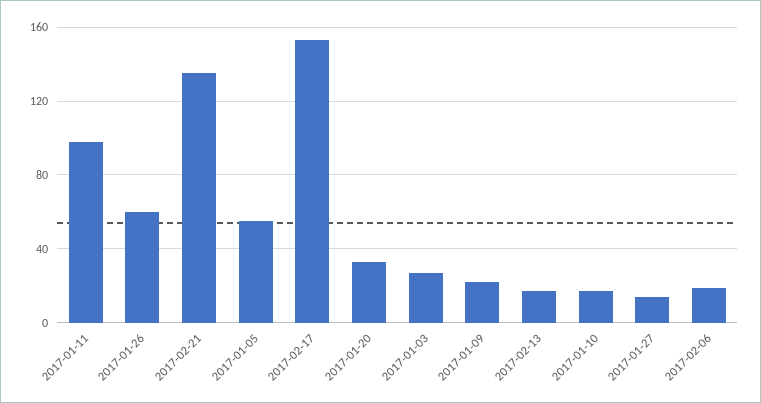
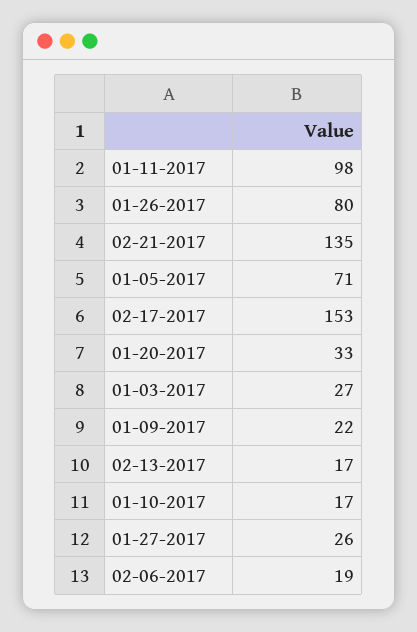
2017-01-26: 60 -> 80
2017-01-05: 55 -> 71
2017-01-27: 15 -> 26

